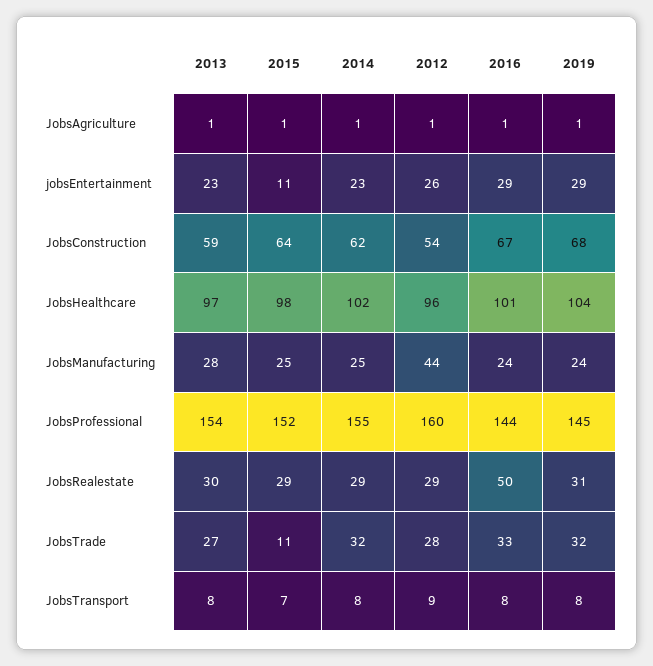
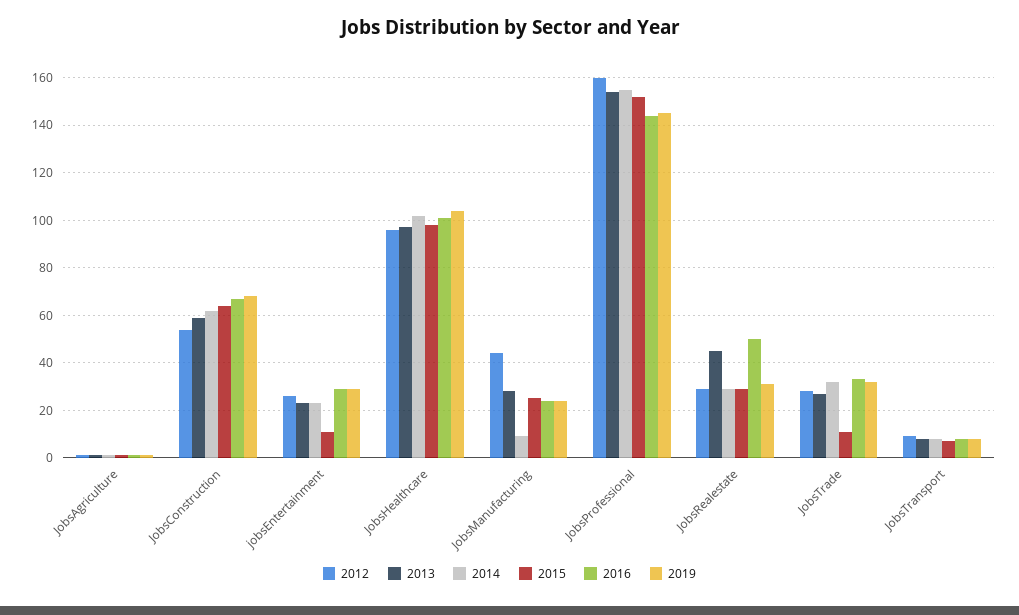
2014, JobsManufacturing: 25 -> 10
2013, JobsRealestate: 30 -> 45

